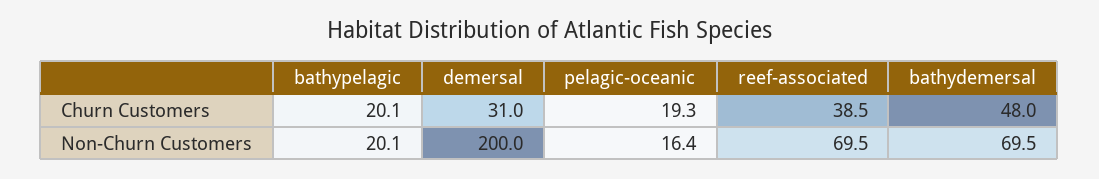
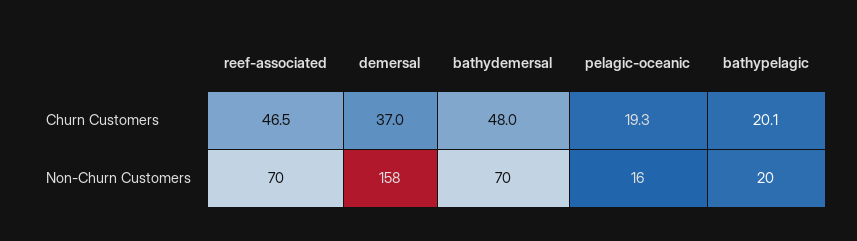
demersal, Churn Customers: 31 -> 37
reef-associated, Churn Customers: 38.5 -> 46.5
demersal, Non-Churn Customers: 200 -> 158

